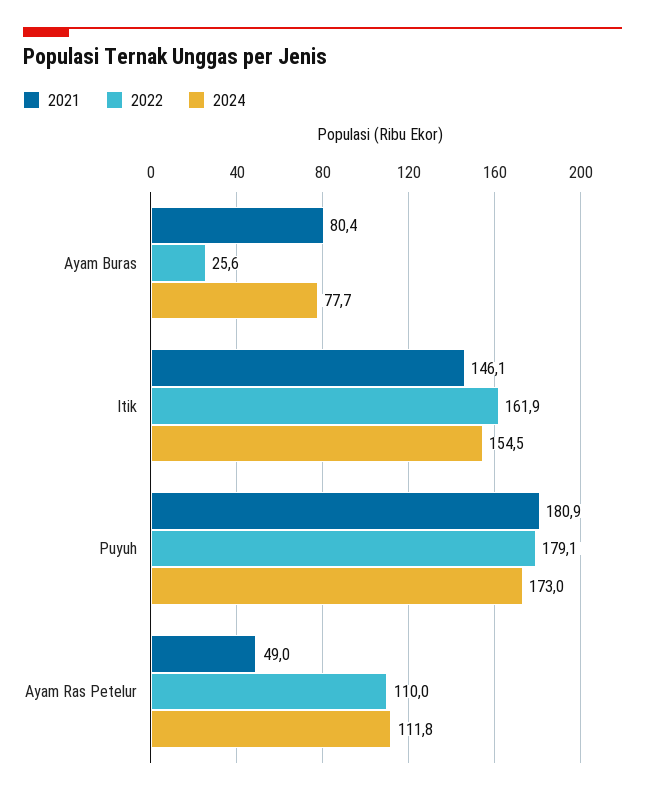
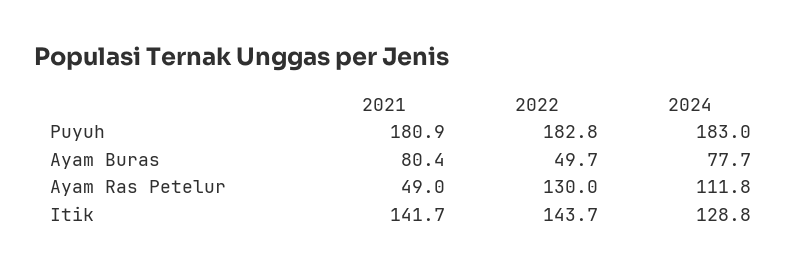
2022, Ayam Buras: 25.6 -> 49.7
2021, Itik: 146.1 -> 141.7
2022, Itik: 161.9 -> 143.7
2024, Itik: 154.5 -> 128.8
2022, Puyuh: 179.1 -> 182.8
2024, Puyuh: 173 -> 183
2022, Ayam Ras Petelur: 110 -> 130

